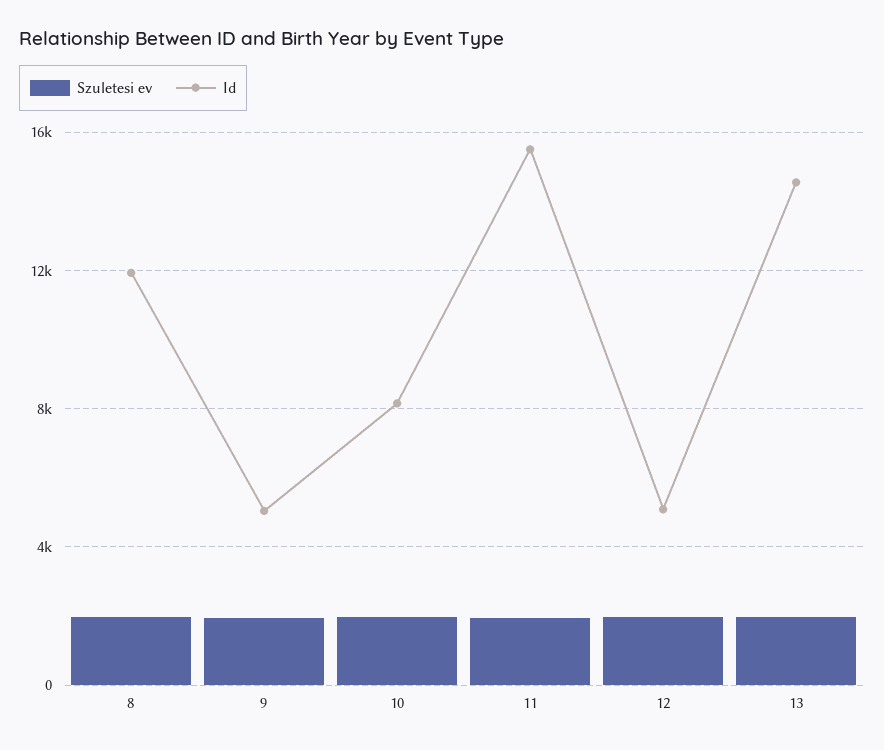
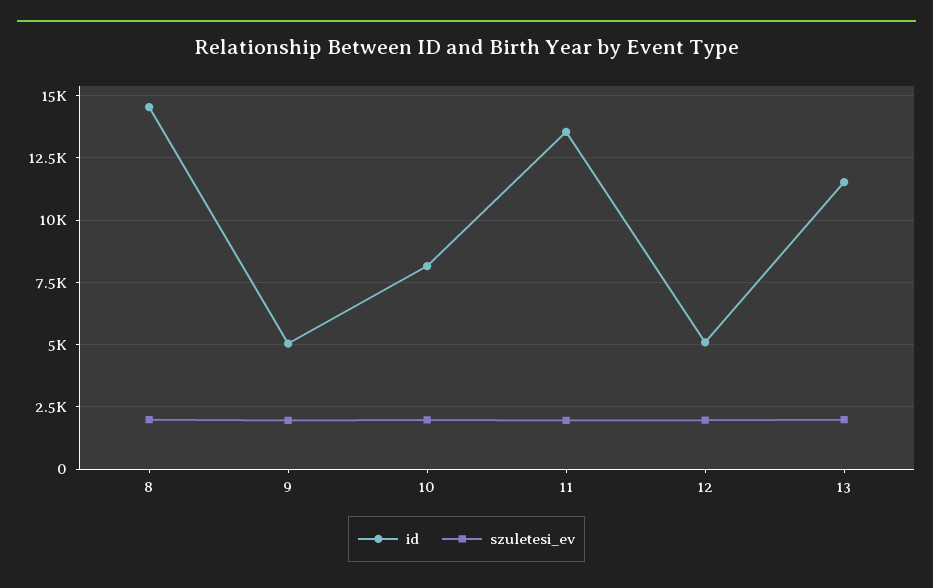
Id, 8: 12000 -> 14500
Id, 11: 15500 -> 13500
Id, 13: 14500 -> 11500

